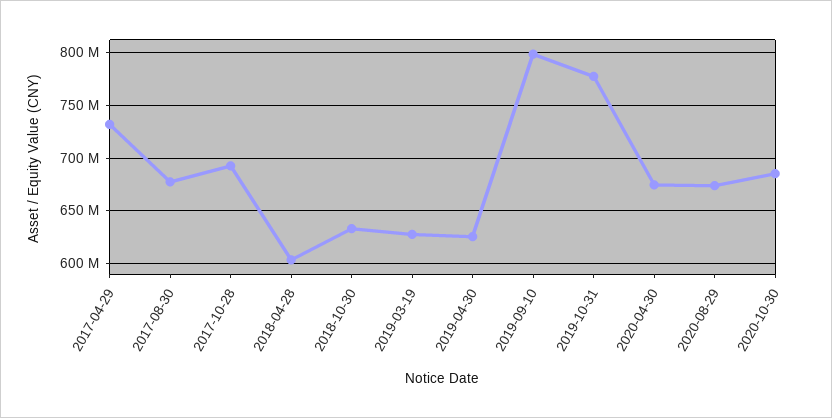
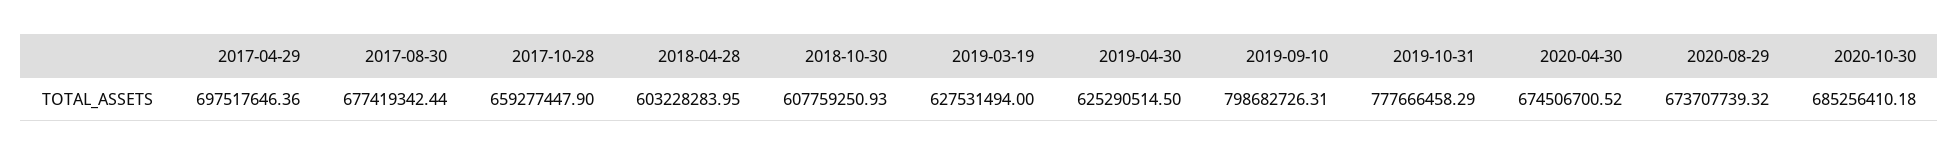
2017-04-29: 730000000 -> 697517646.36
2017-10-28: 690000000 -> 659277447.9
2018-10-30: 630000000 -> 607759250.93

